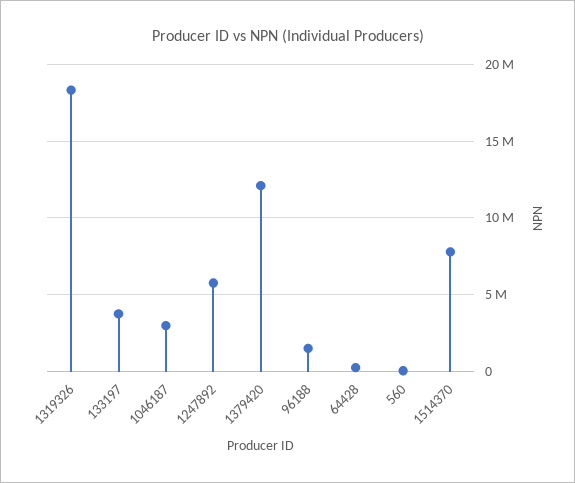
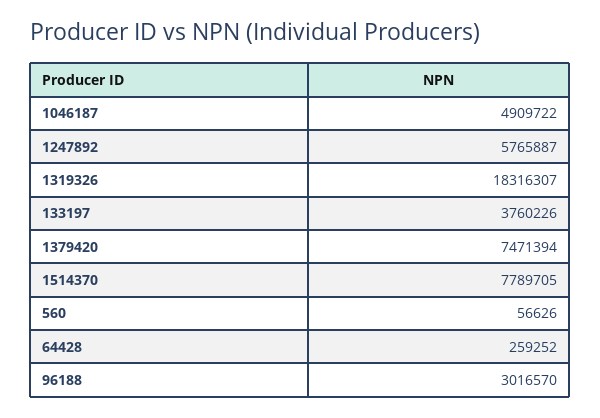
1046187: 3000000 -> 4909722
1379420: 12000000 -> 7471394
96188: 1500000 -> 3016570

